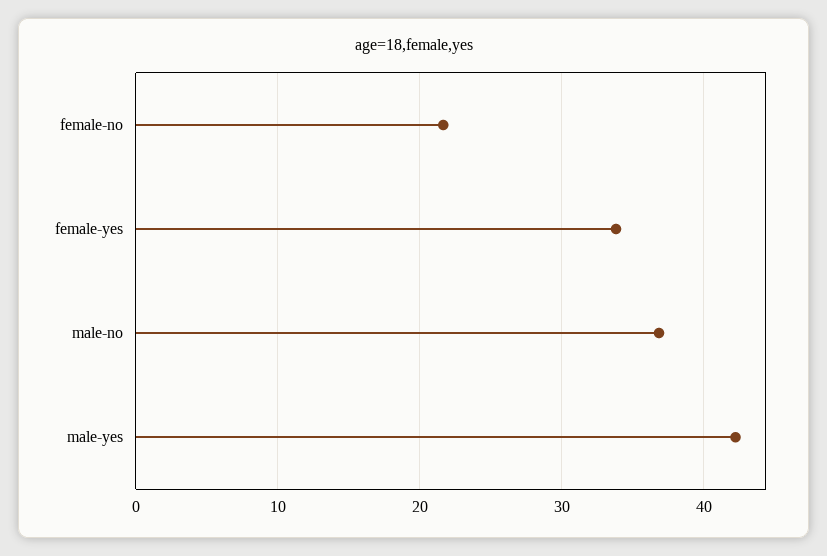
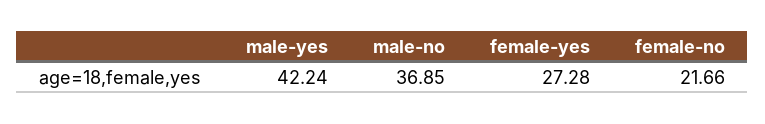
female-yes: 34 -> 27.28

